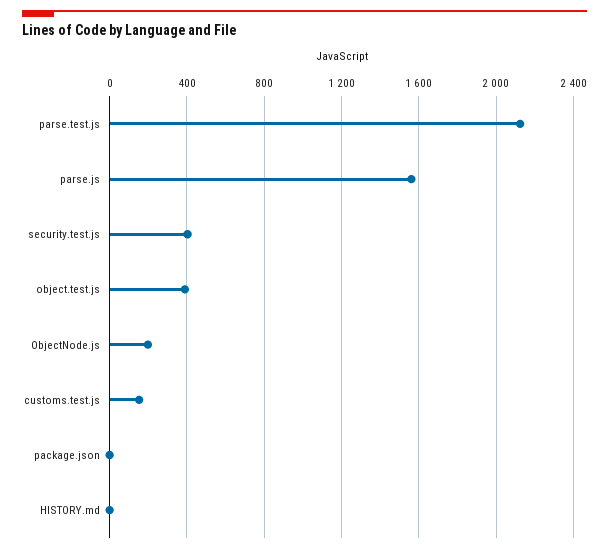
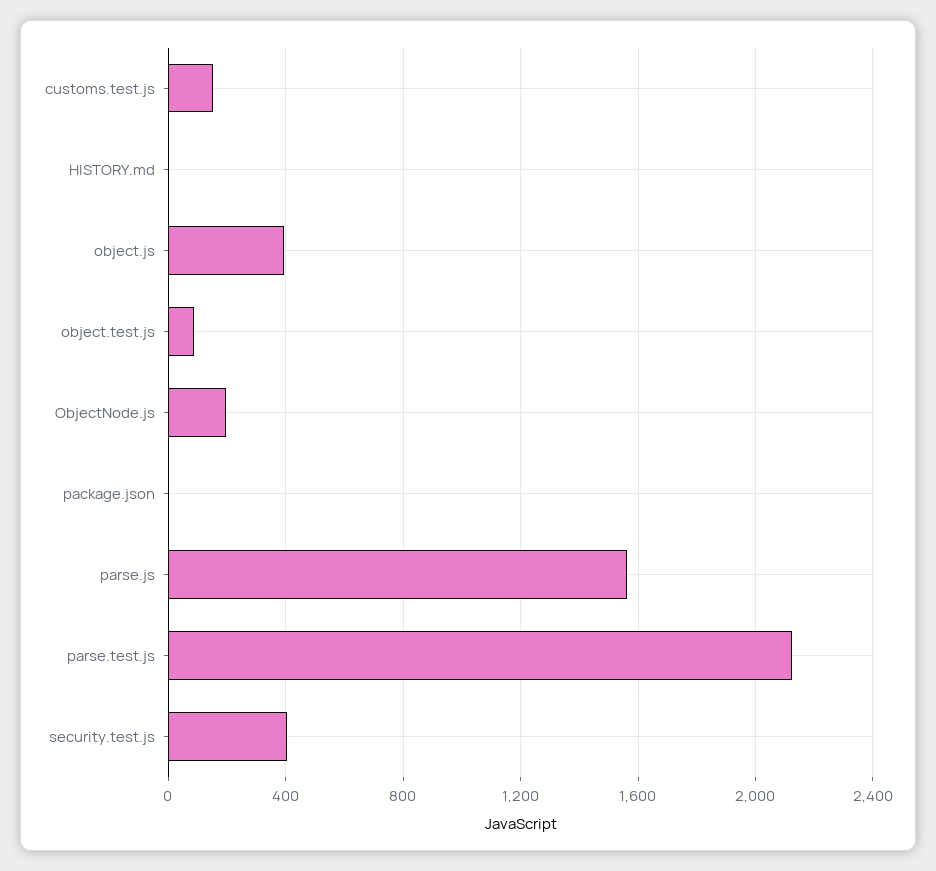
object.test.js: 400 -> 100
object.js: none -> 400

